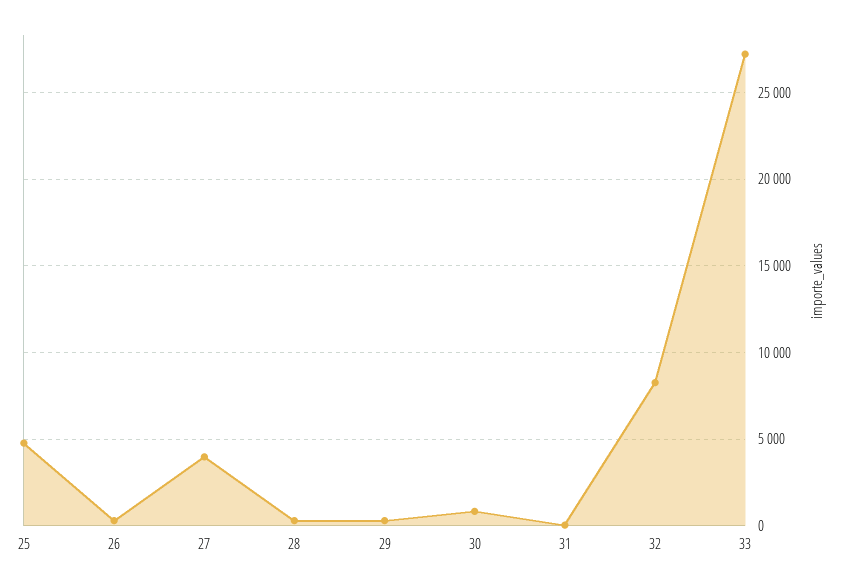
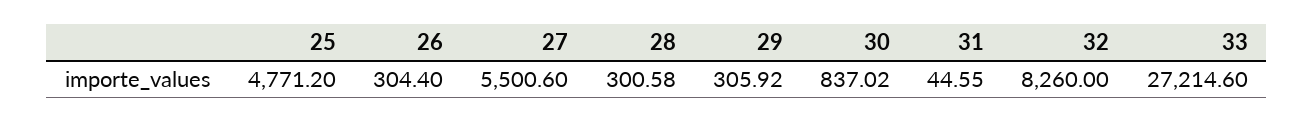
27: 4000 -> 5500.6

